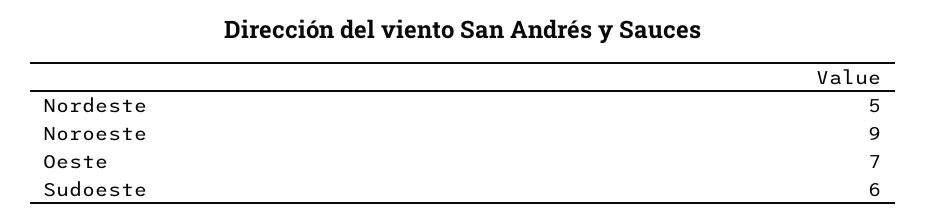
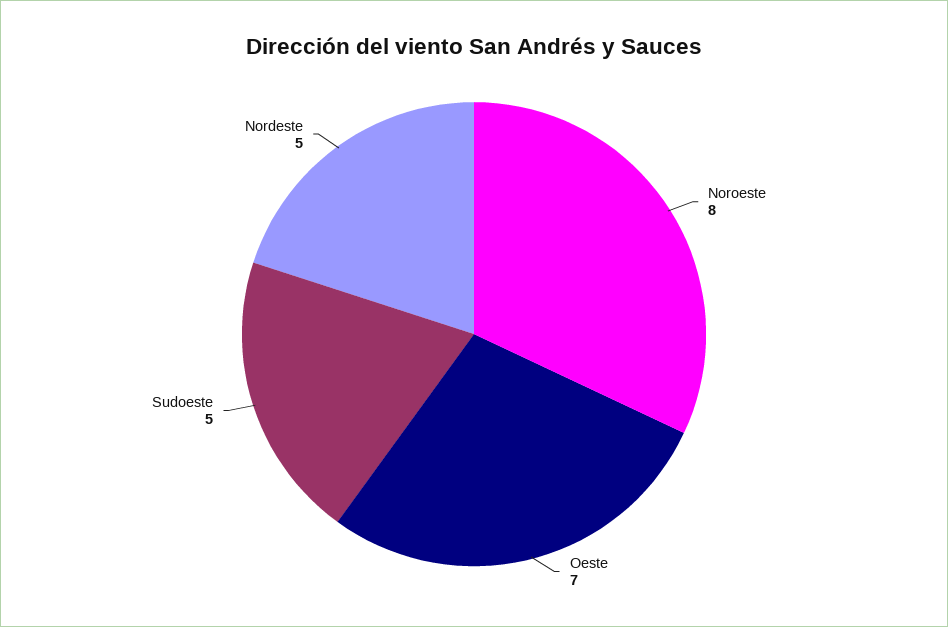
Noroeste: 9 -> 8
Sudoeste: 6 -> 5

